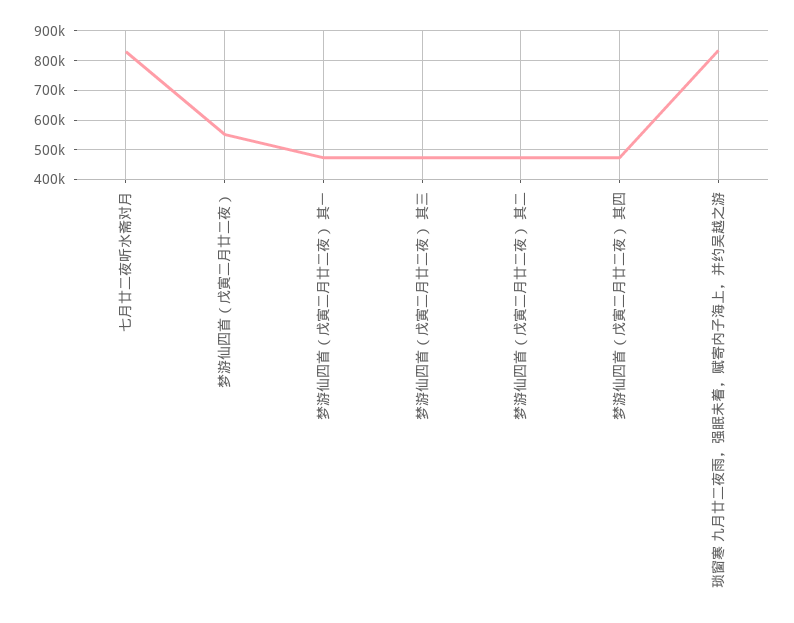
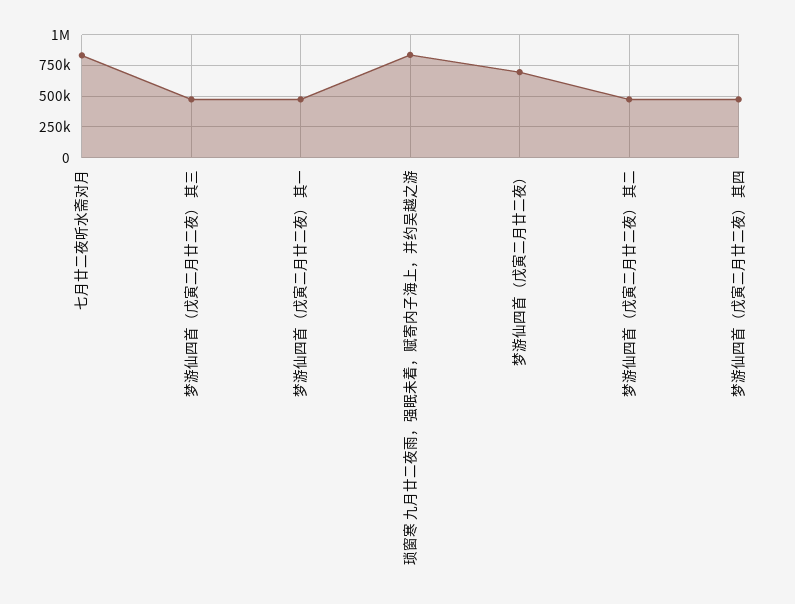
梦游仙四首（戊寅二月廿二夜）: 550000 -> 700000

